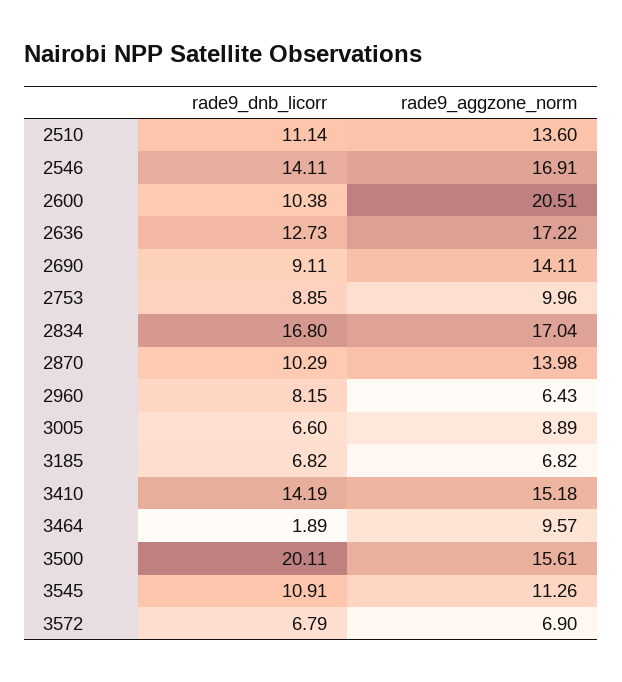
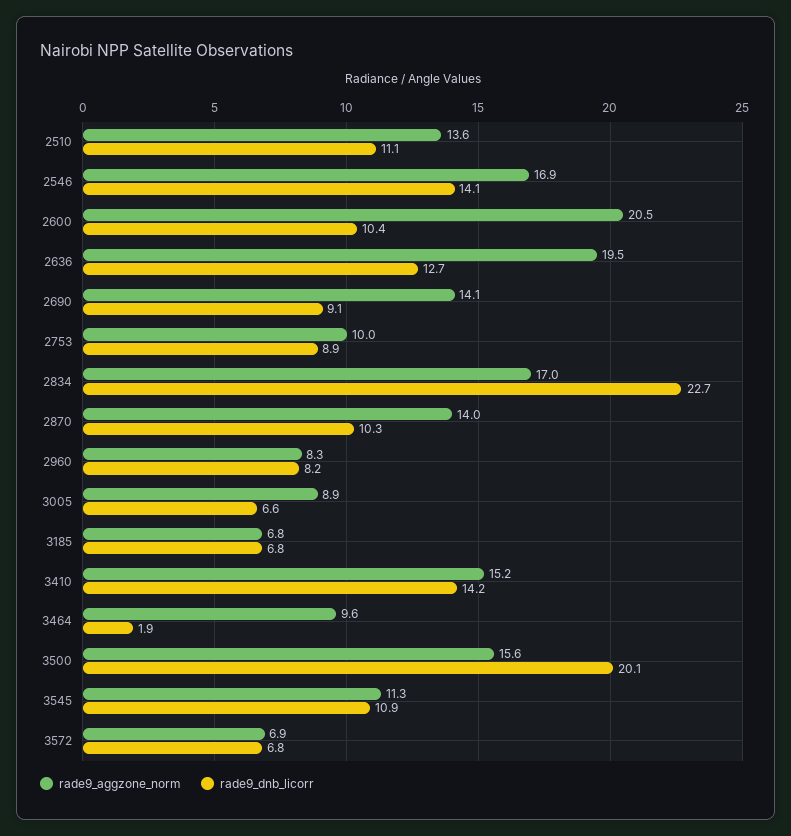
rade9_aggzone_norm, 2636: 17.22 -> 19.5
rade9_dnb_licorr, 2834: 16.8 -> 22.7
rade9_aggzone_norm, 2960: 6.43 -> 8.3

